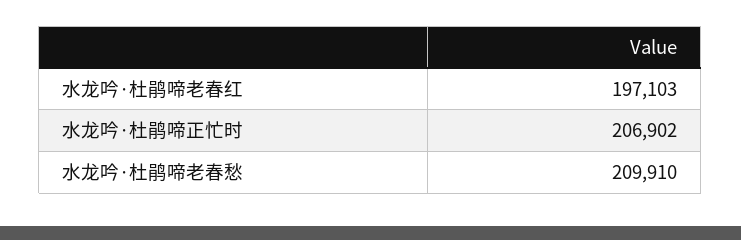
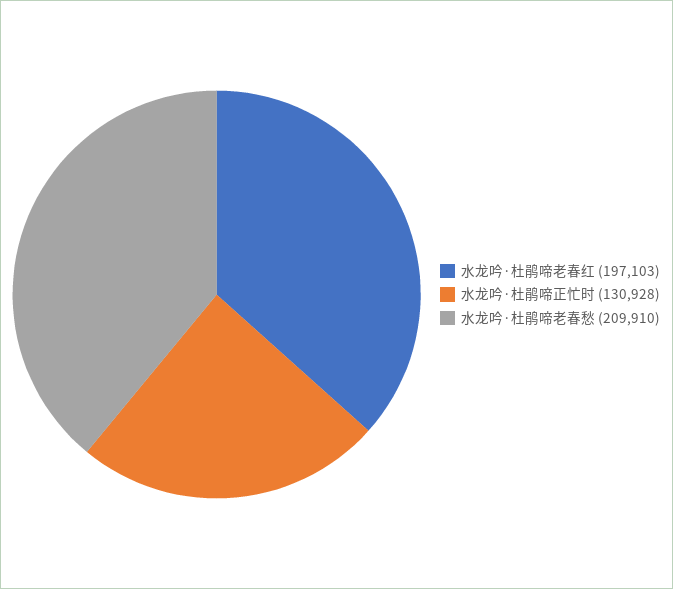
水龙吟·杜鹃啼正忙时: 206902 -> 130928

